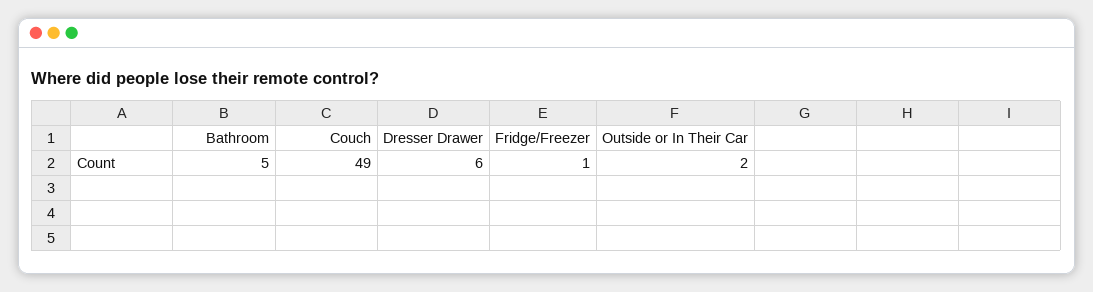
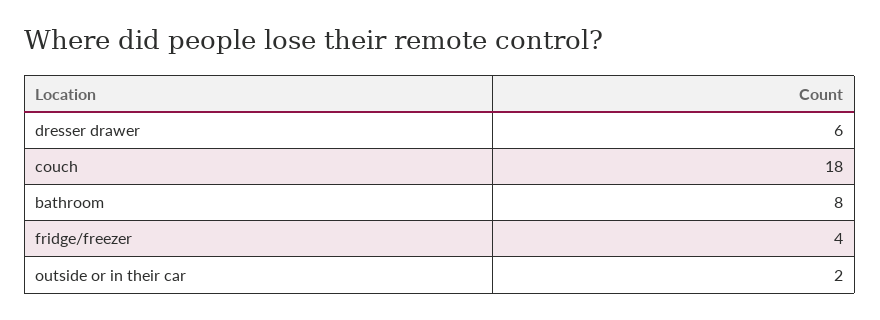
Bathroom: 5 -> 8
Couch: 49 -> 18
Fridge/Freezer: 1 -> 4

